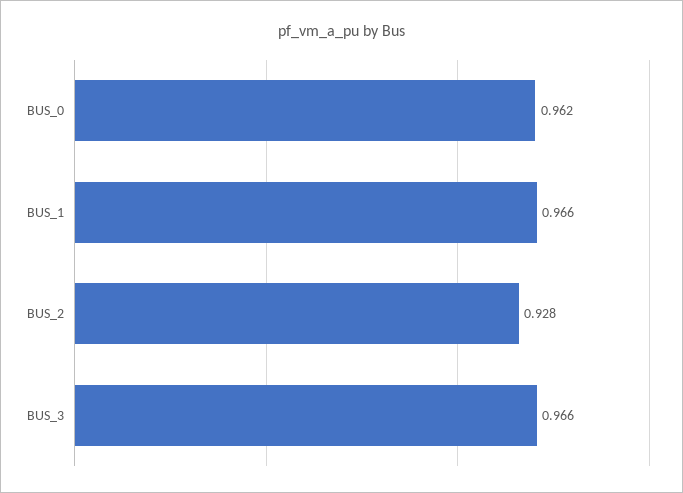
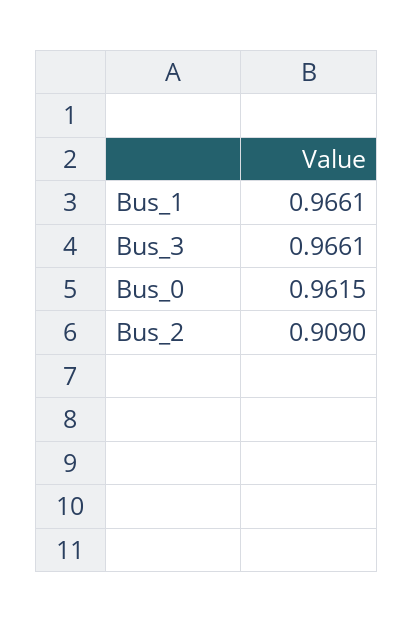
BUS_2: 0.928 -> 0.909

